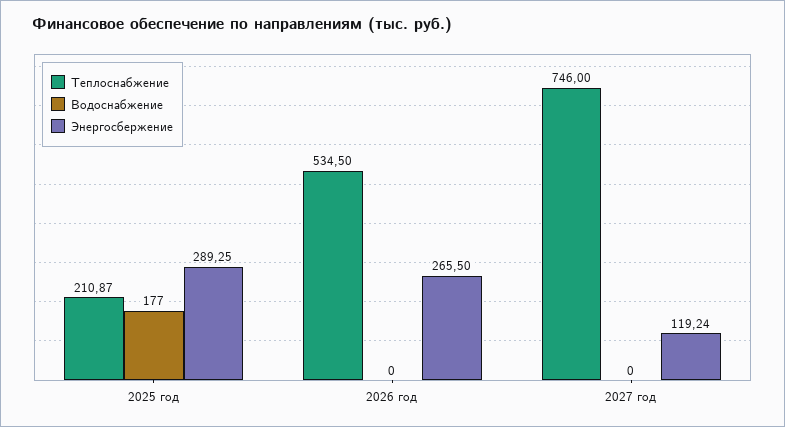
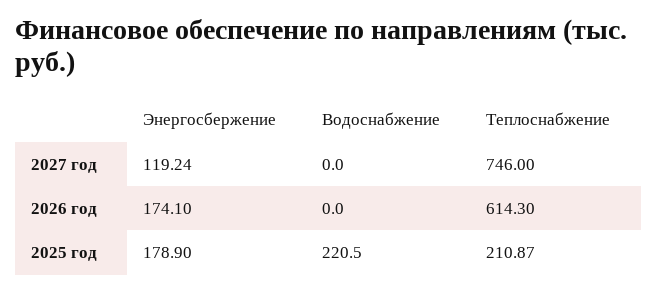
Водоснабжение, 2025 год: 177 -> 220.5
Энергосбержение, 2025 год: 289.25 -> 178.9
Теплоснабжение, 2026 год: 534.5 -> 614.3
Энергосбержение, 2026 год: 265.5 -> 174.1

